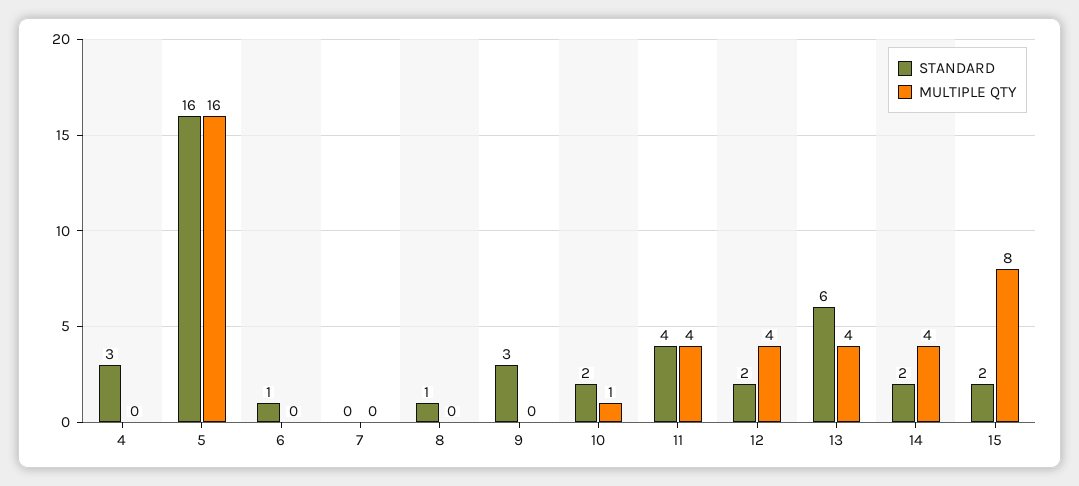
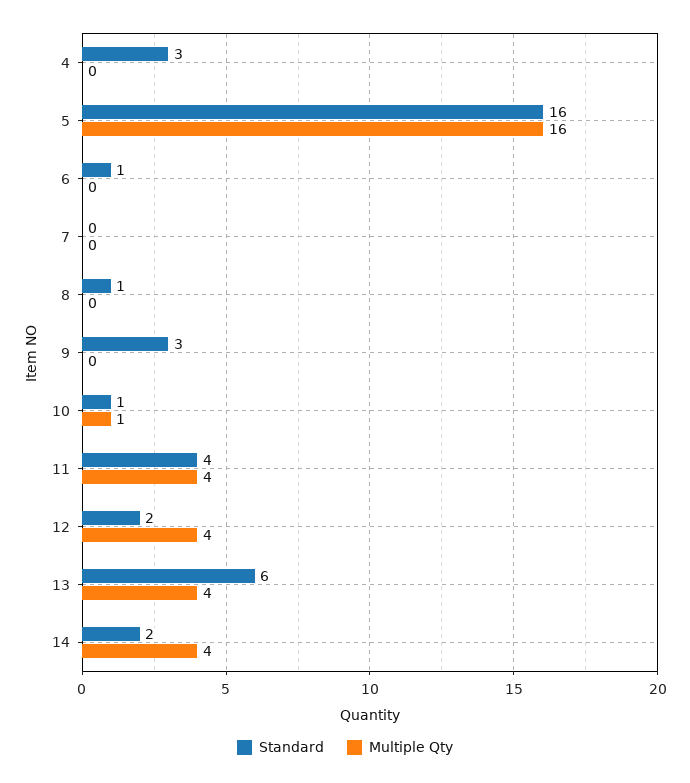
STANDARD, 10: 2 -> 1
STANDARD, 15: 2 -> none
MULTIPLE QTY, 15: 8 -> none

